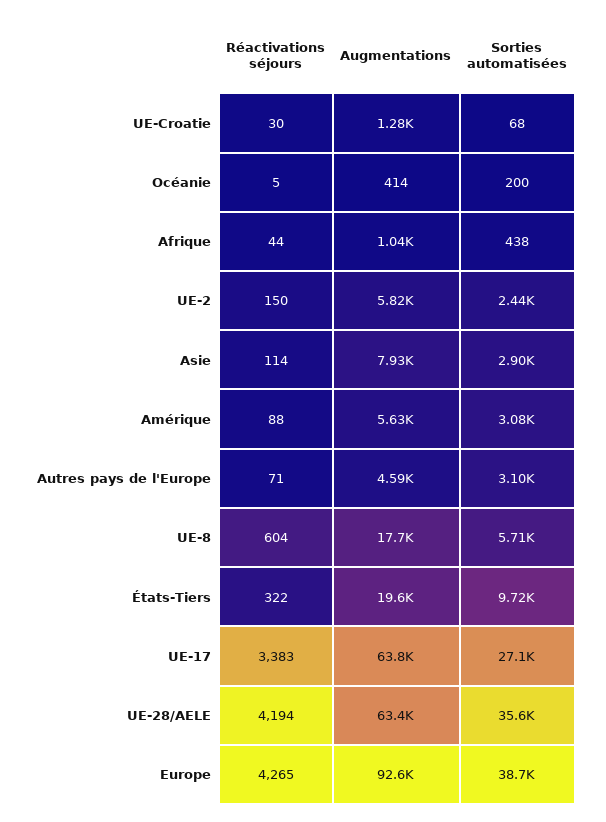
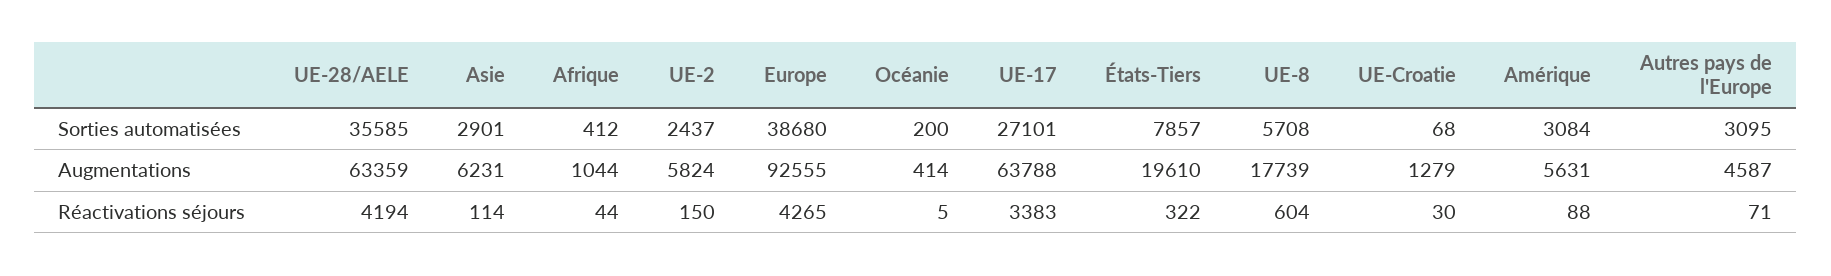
Sorties automatisées, Afrique: 438 -> 412
Augmentations, Asie: 7930 -> 6231
Sorties automatisées, États-Tiers: 9720 -> 7857

